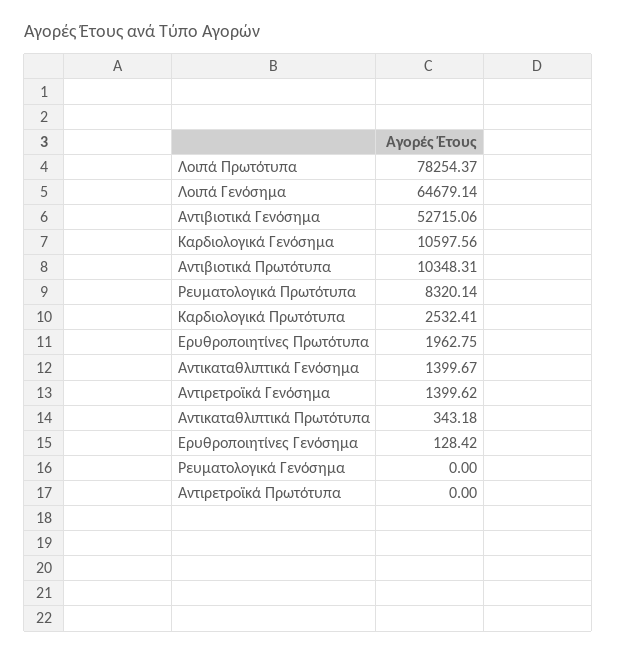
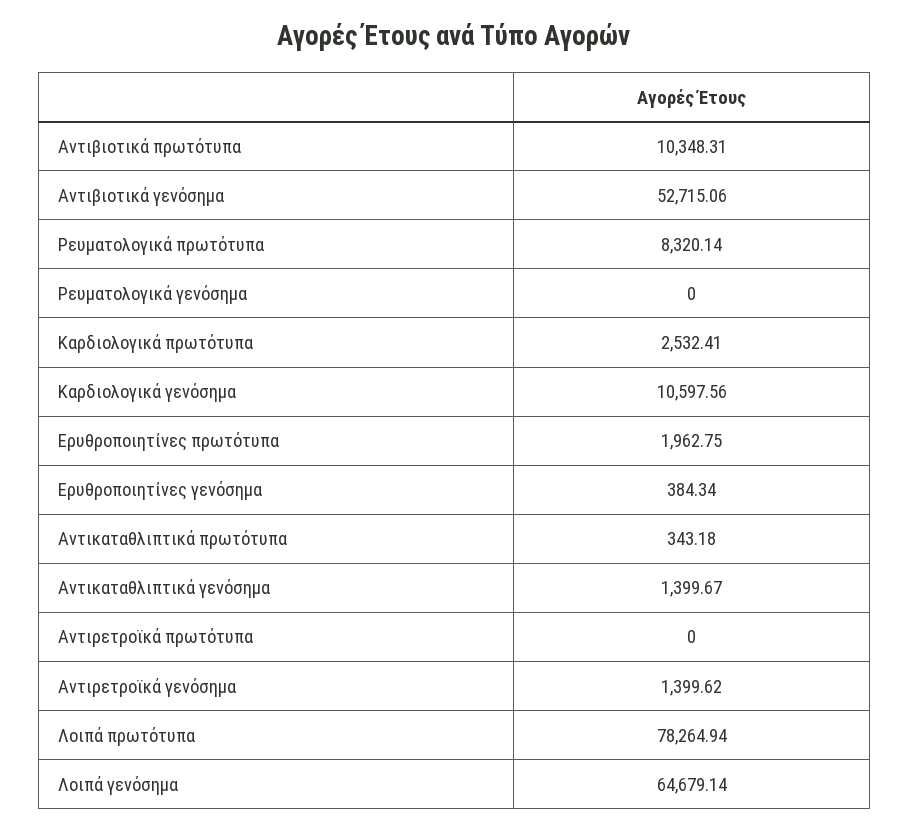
Λοιπά Πρωτότυπα: 78254.37 -> 78264.94
Ερυθροποιητίνες Γενόσημα: 128.42 -> 384.34

